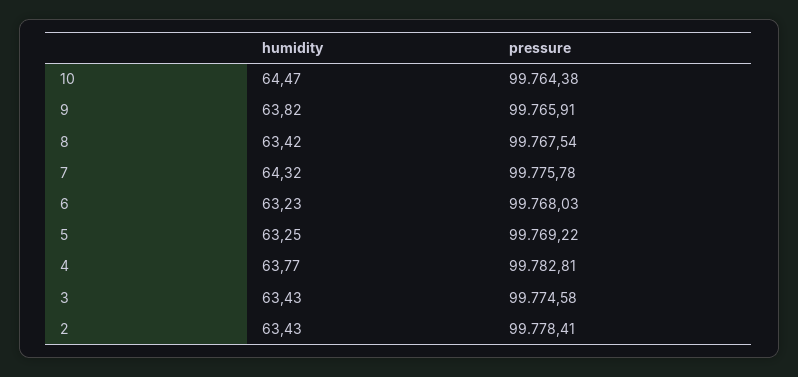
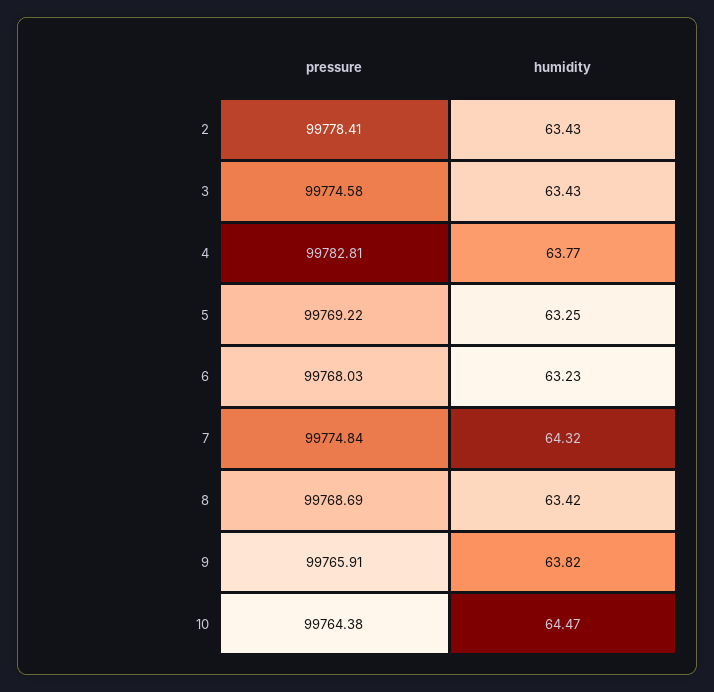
pressure, 8: 99767.54 -> 99768.69
pressure, 7: 99775.78 -> 99774.84

